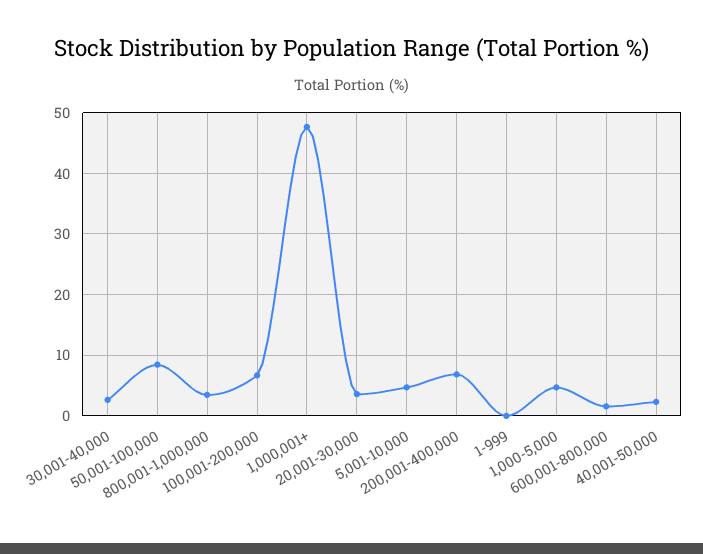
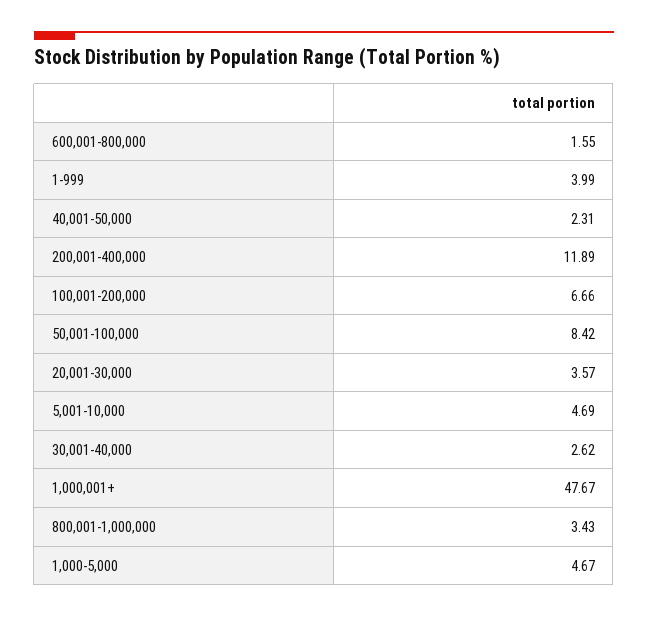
200,001-400,000: 7 -> 11.89
1-999: 0 -> 3.99

